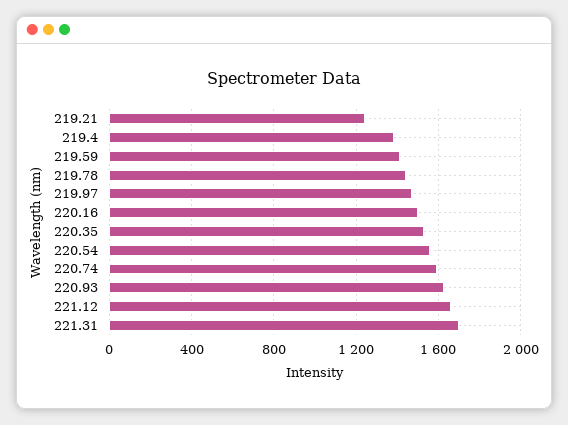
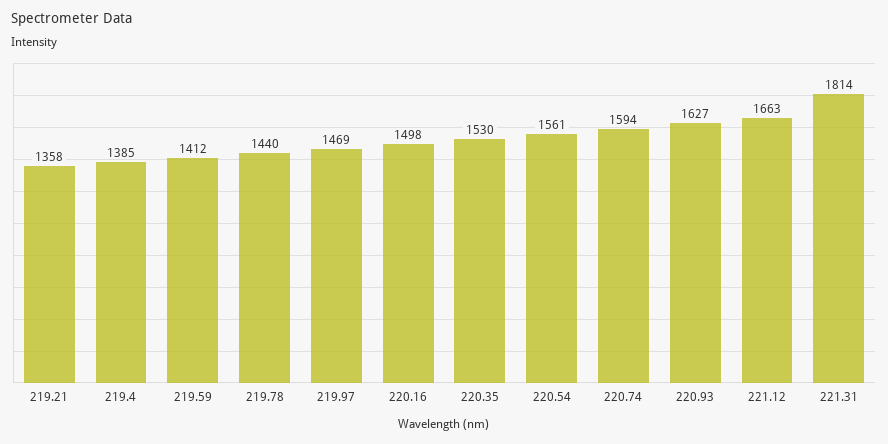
219.21: 1250 -> 1358
221.31: 1700 -> 1814

